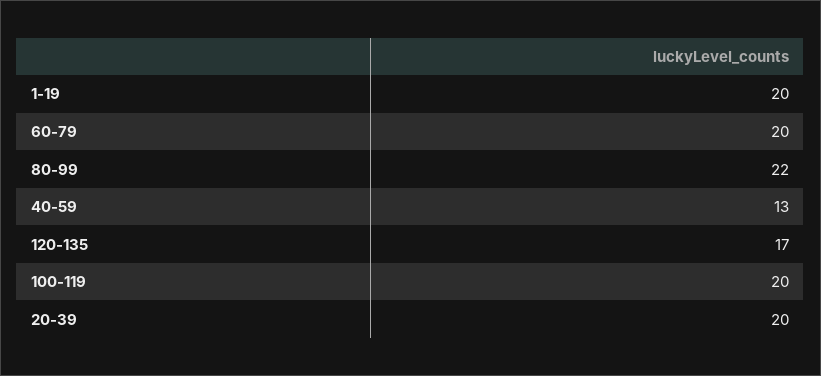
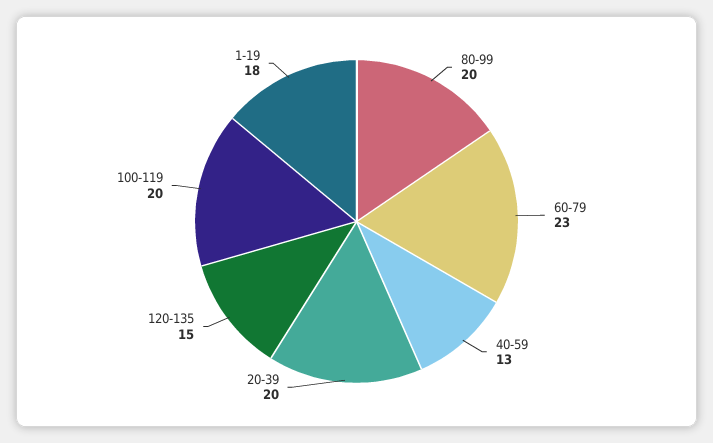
1-19: 20 -> 18
60-79: 20 -> 23
80-99: 22 -> 20
120-135: 17 -> 15

